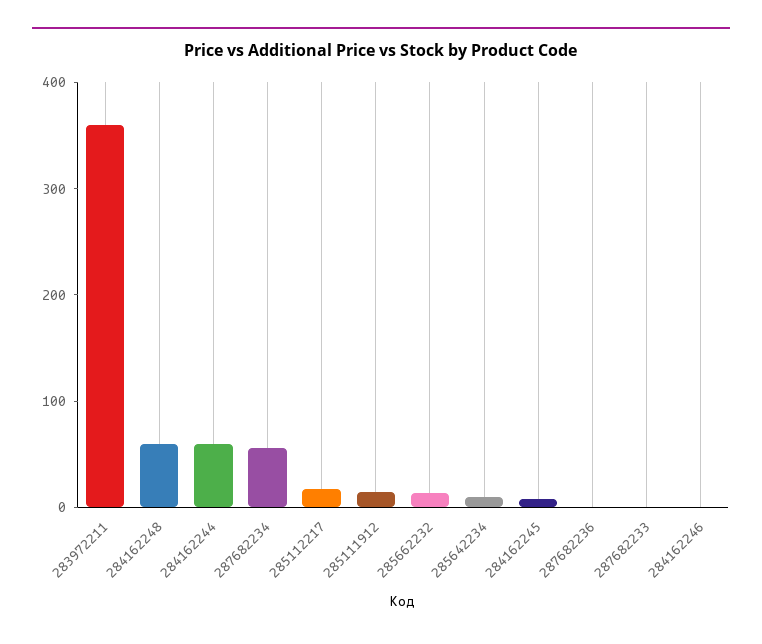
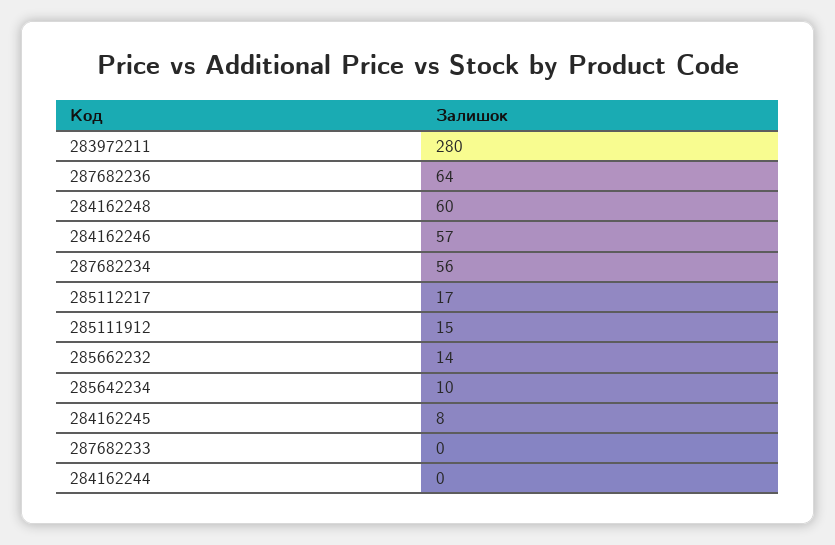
283972211: 360 -> 280
284162244: 60 -> 0
287682236: 0 -> 64
284162246: 0 -> 57

